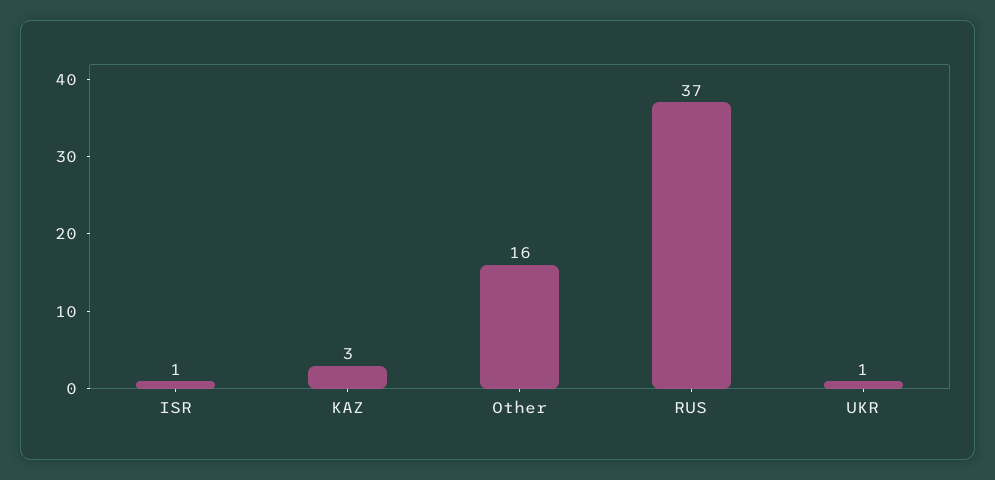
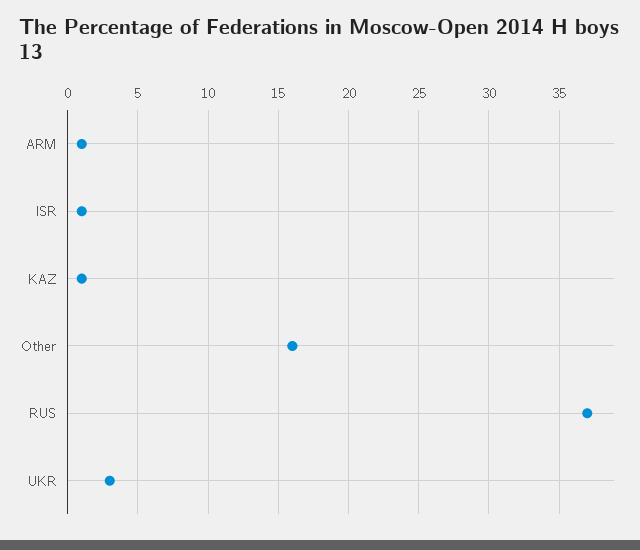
KAZ: 3 -> 1
UKR: 1 -> 3
ARM: none -> 1

